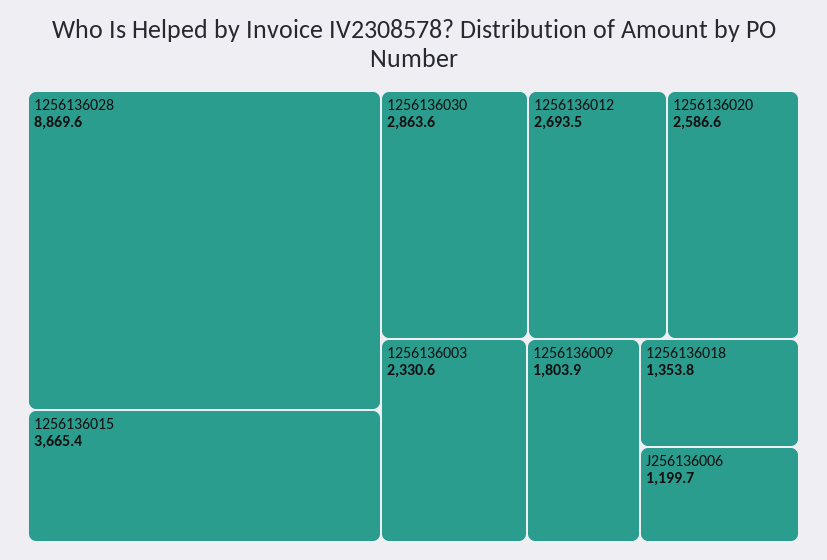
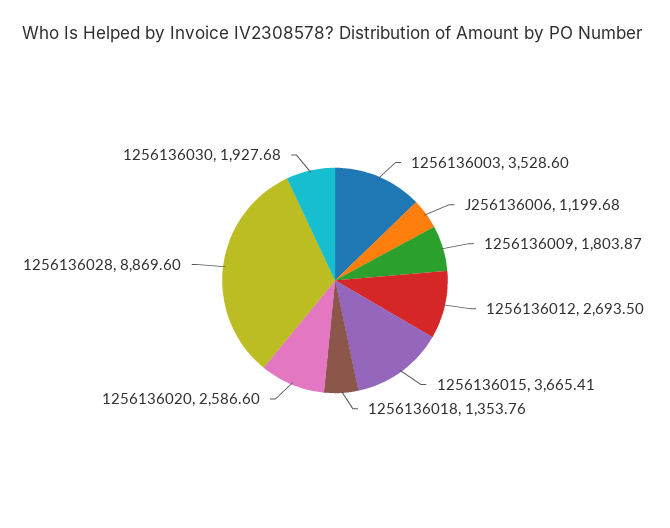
1256136030: 2863.6 -> 1927.68
1256136003: 2330.6 -> 3528.6

